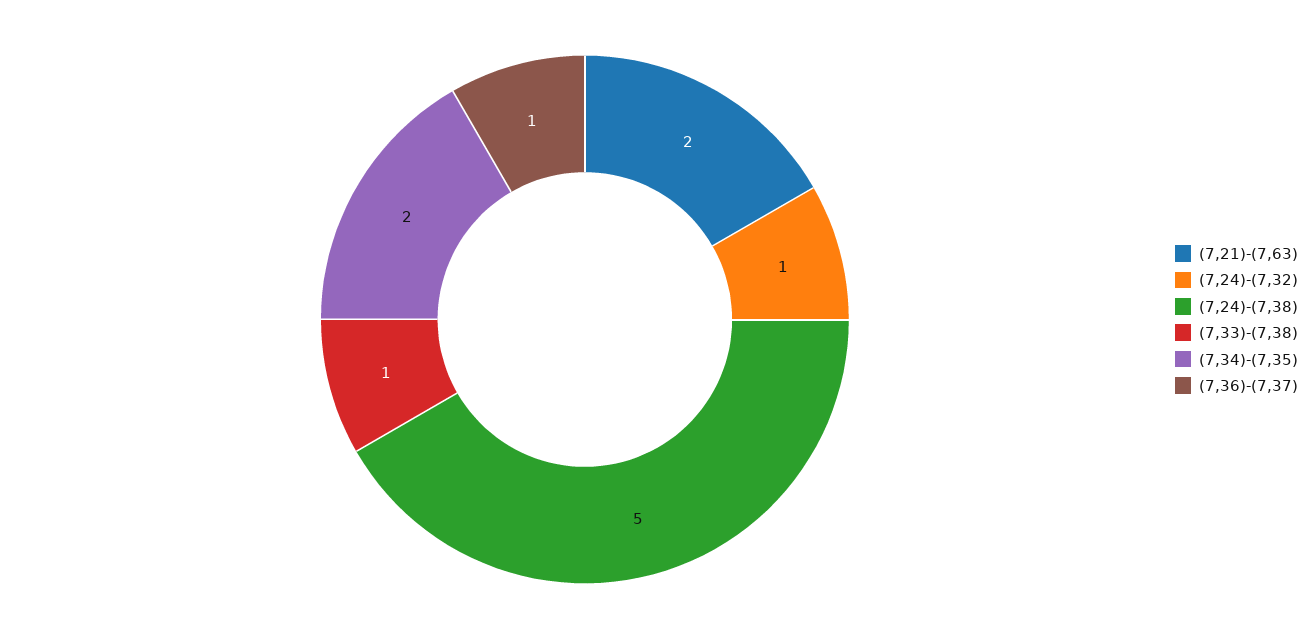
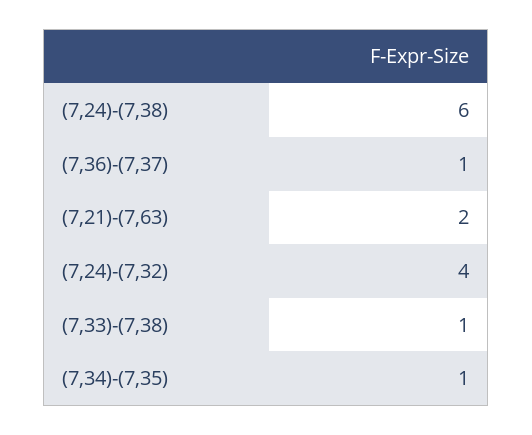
(7,24)-(7,32): 1 -> 4
(7,24)-(7,38): 5 -> 6
(7,34)-(7,35): 2 -> 1

